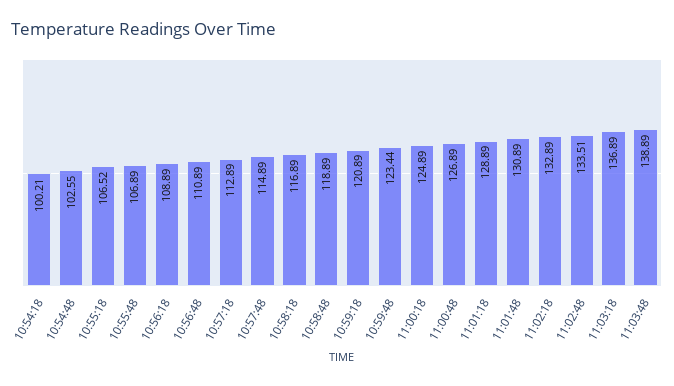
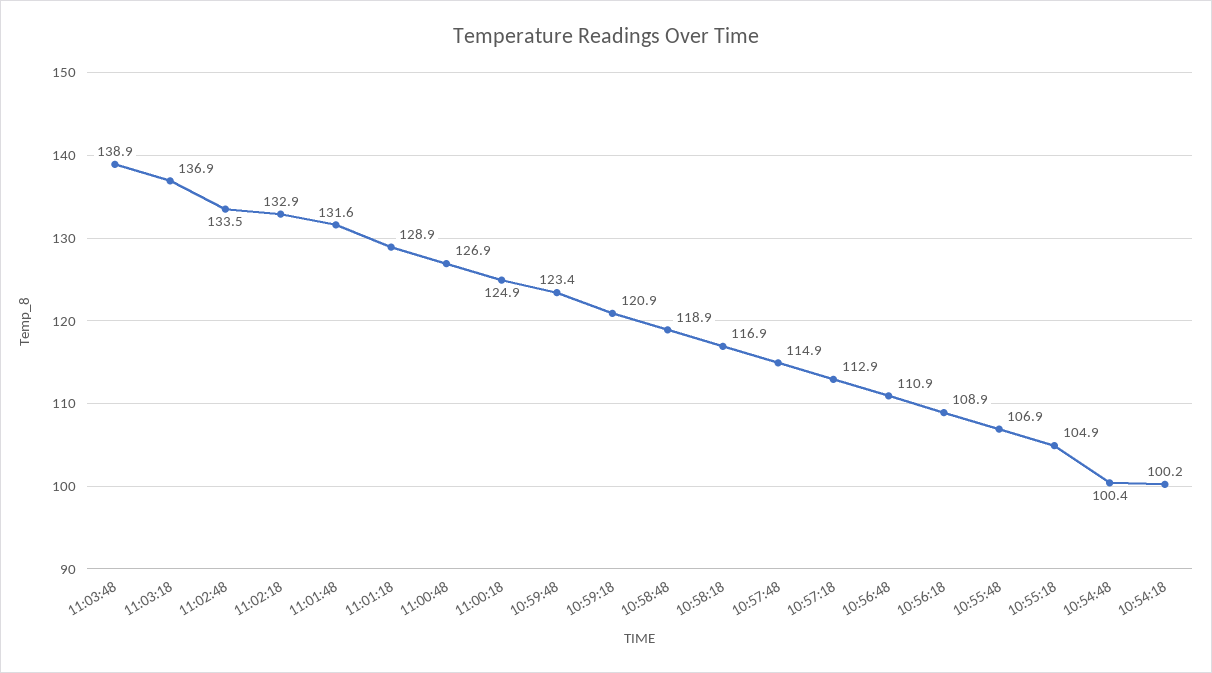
10:54:48: 102.55 -> 100.4
10:55:18: 106.52 -> 104.9
11:01:48: 130.89 -> 131.6

